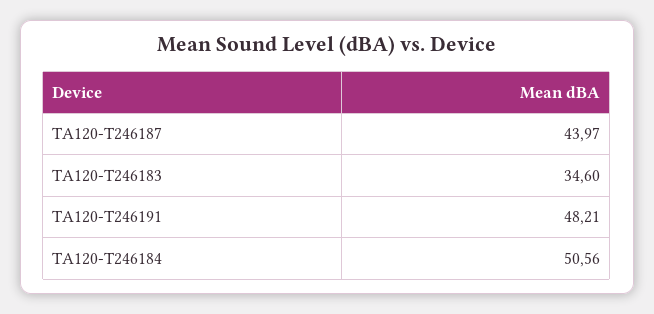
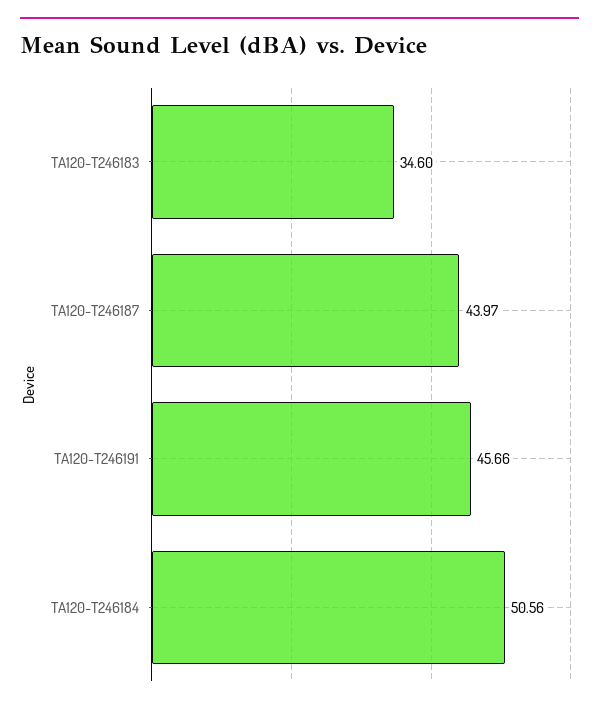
TA120-T246191: 48.21 -> 45.66

